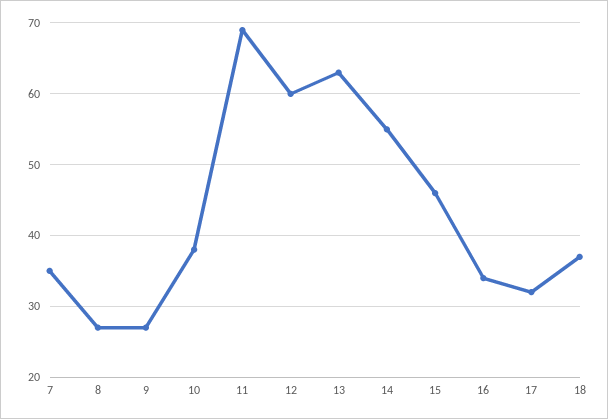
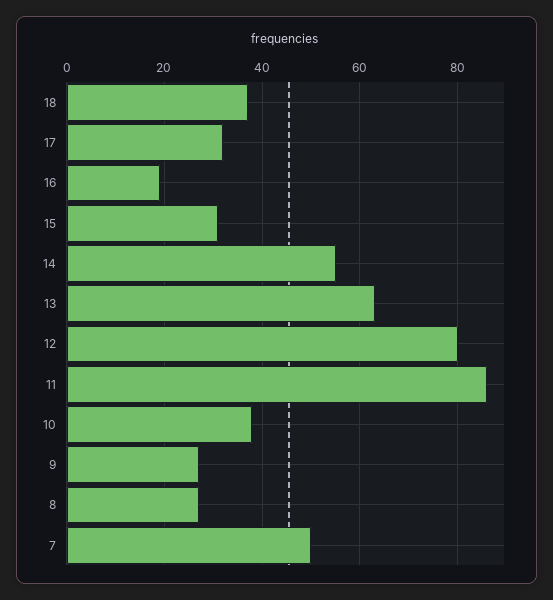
7: 35 -> 50
11: 69 -> 85
12: 60 -> 80
15: 46 -> 30
16: 34 -> 20

